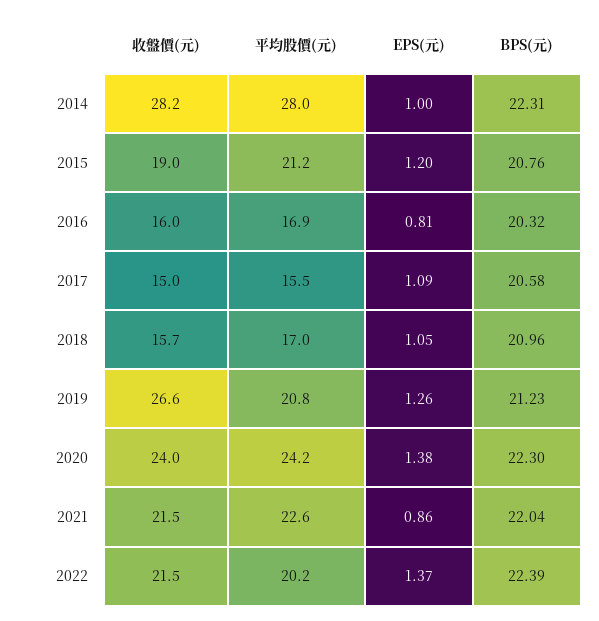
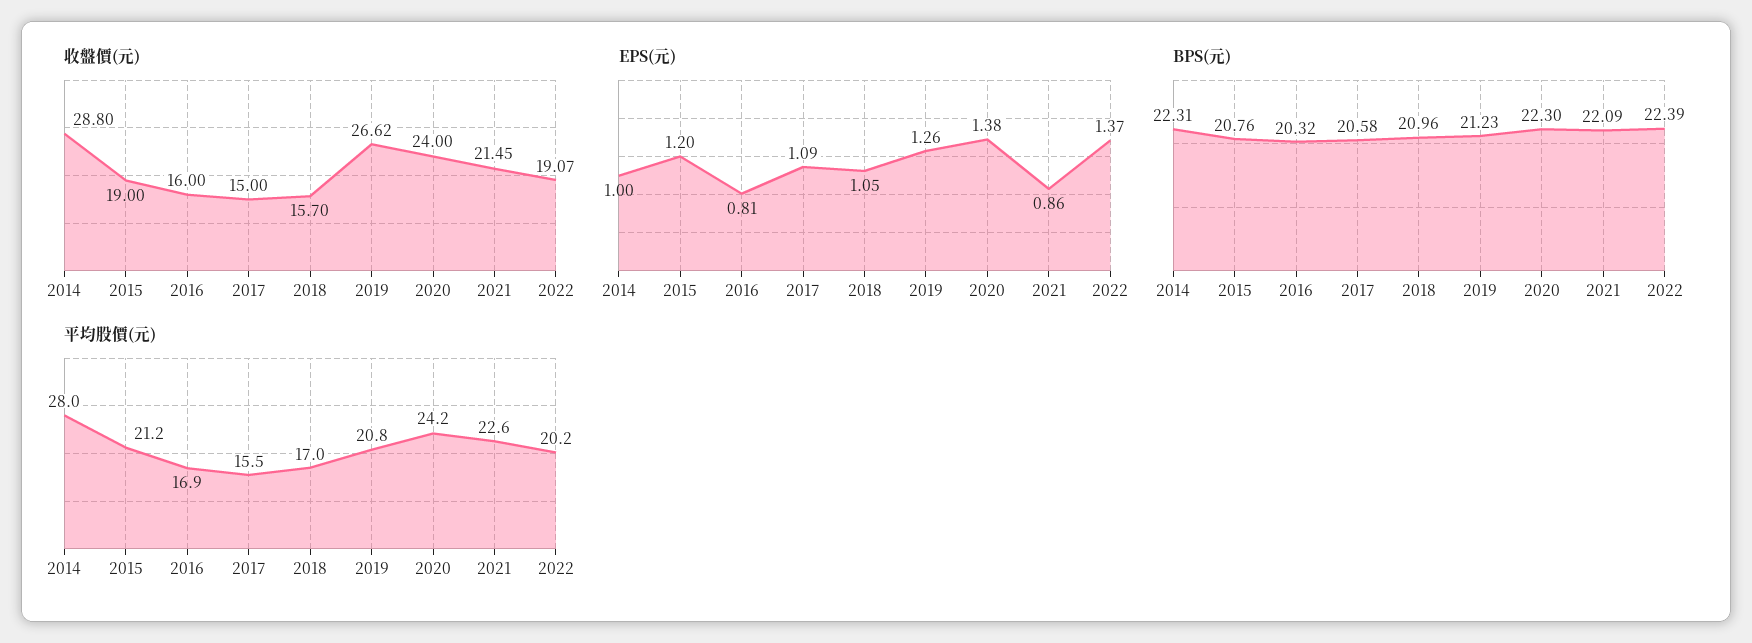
收盤價(元), 2014: 28.2 -> 28.8
BPS(元), 2021: 22.04 -> 22.09
收盤價(元), 2022: 21.5 -> 19.07

